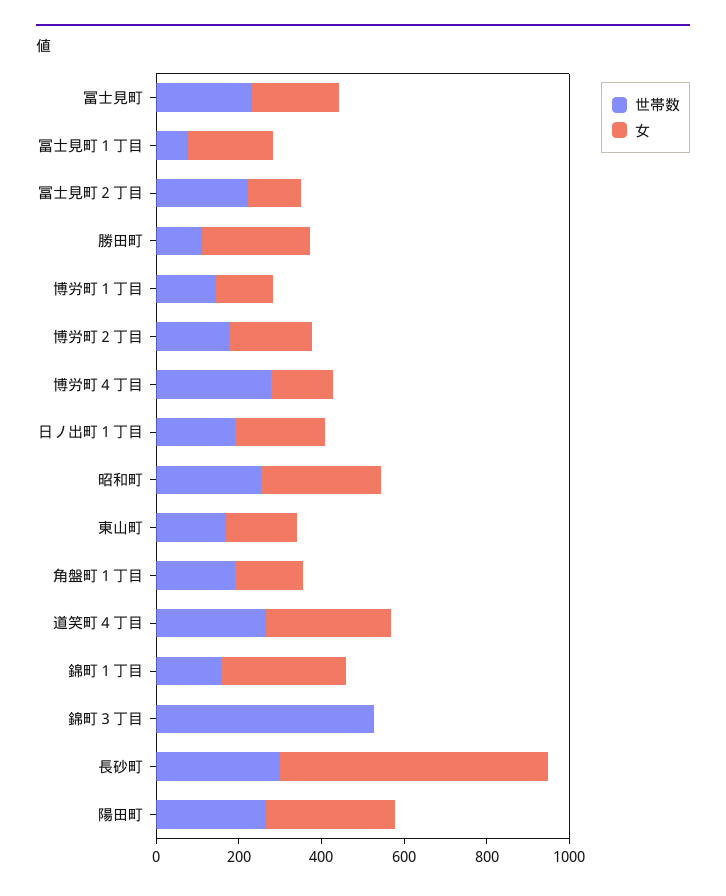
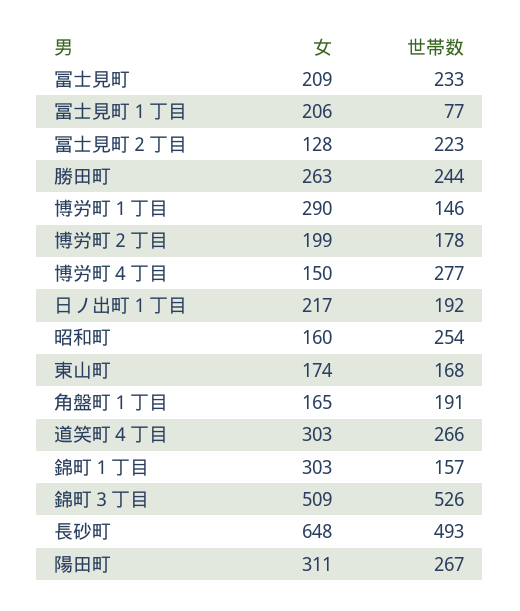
世帯数, 勝田町: 100 -> 244
女, 博労町１丁目: 150 -> 290
女, 昭和町: 300 -> 160
女, 錦町３丁目: 0 -> 509
世帯数, 長砂町: 300 -> 493

